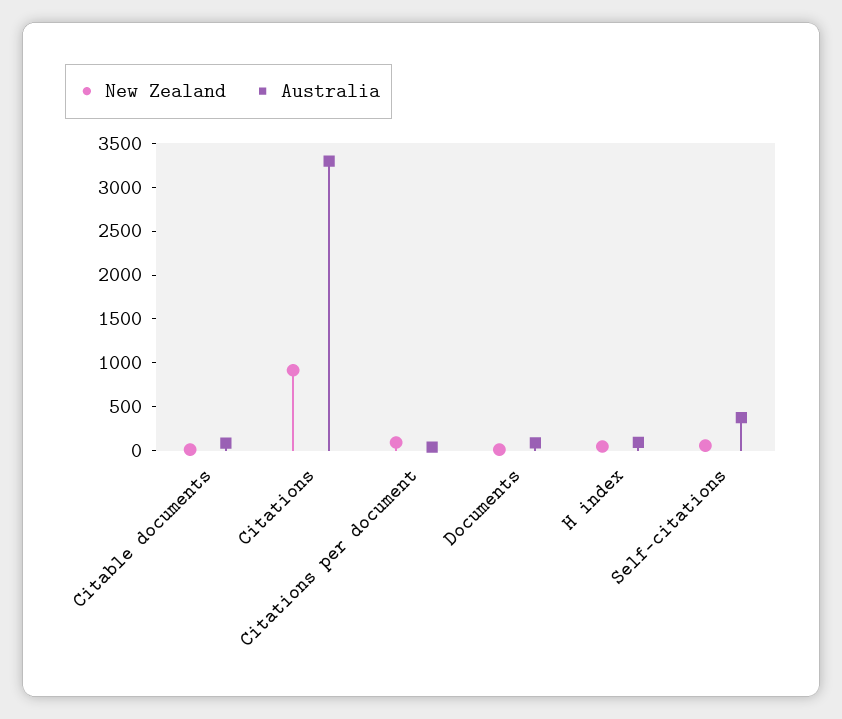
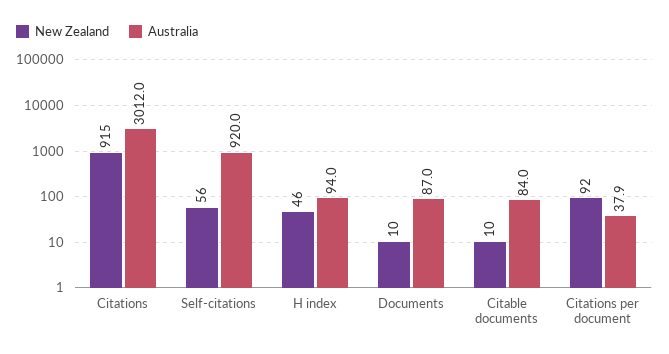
Australia, Citations: 3300 -> 3012
Australia, Self-citations: 400 -> 920

